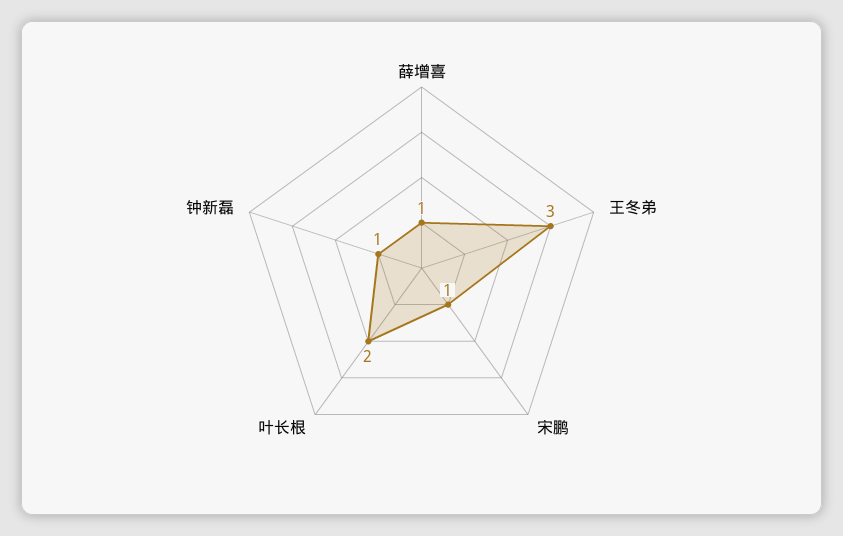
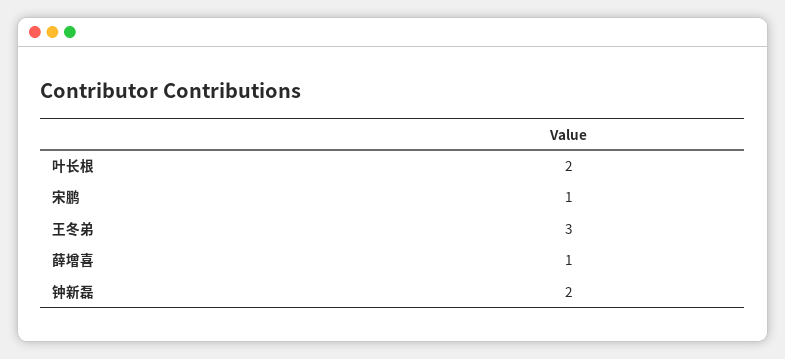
钟新磊: 1 -> 2

